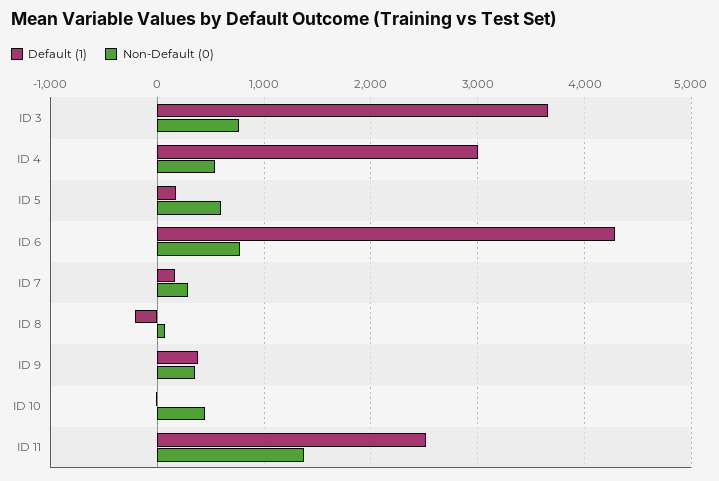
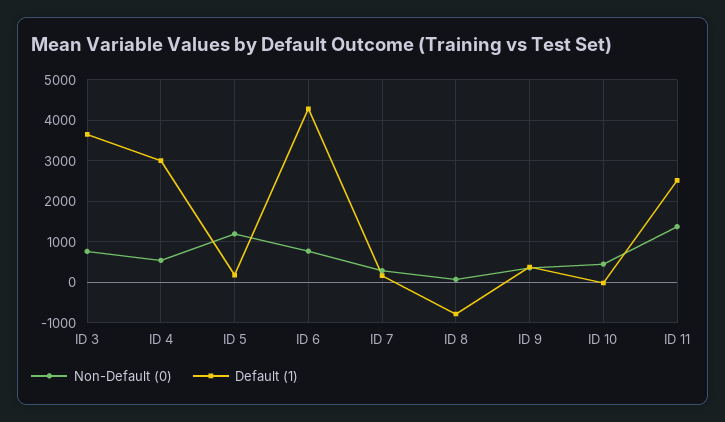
Non-Default (0), ID 5: 600 -> 1200
Default (1), ID 8: -200 -> -800

